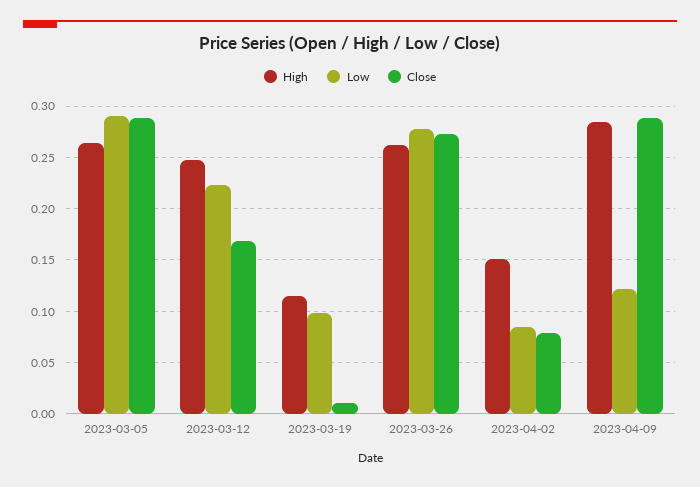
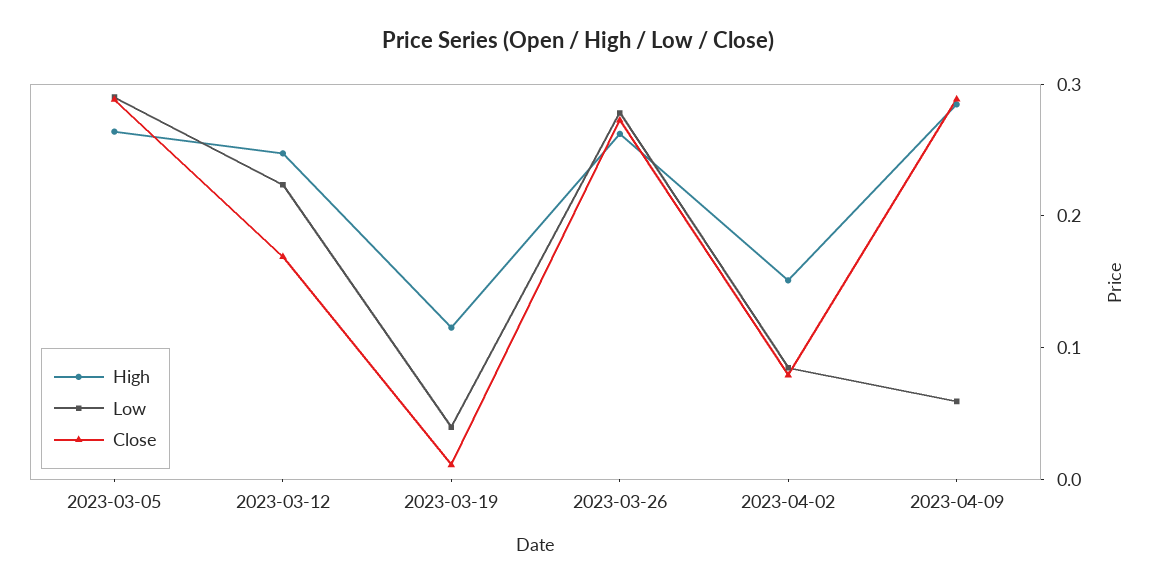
Low, 2023-03-19: 0.1 -> 0.04
Low, 2023-04-09: 0.12 -> 0.06

